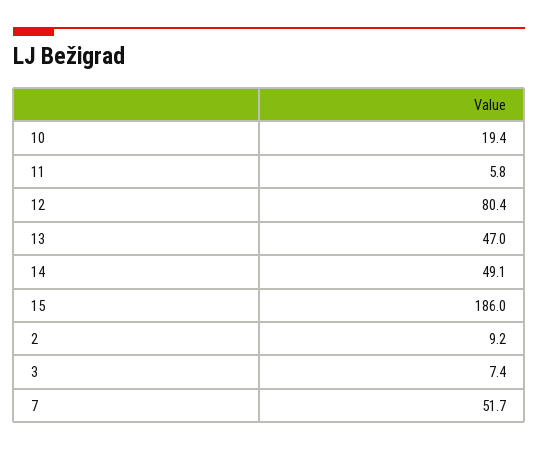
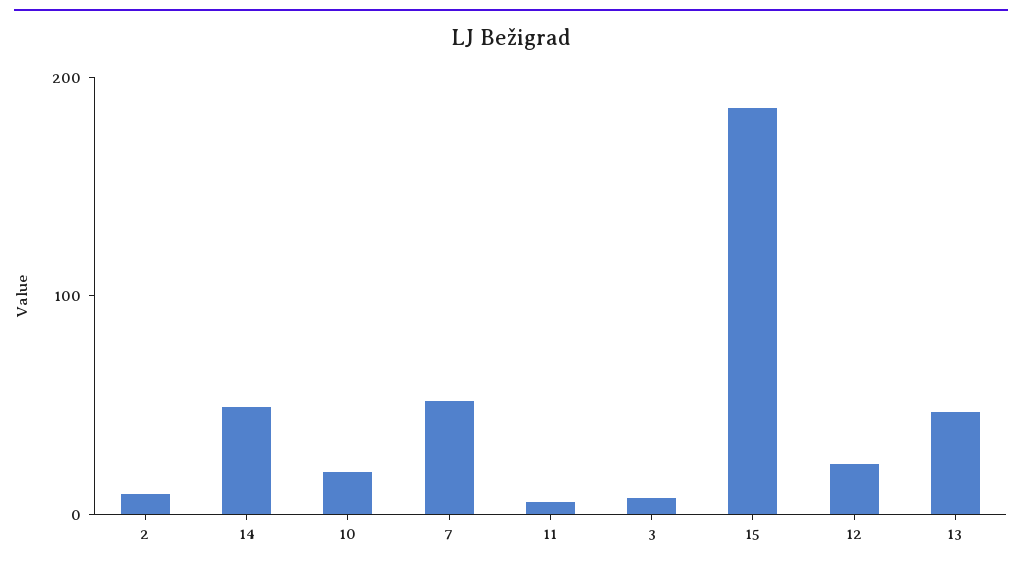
12: 80.4 -> 20

